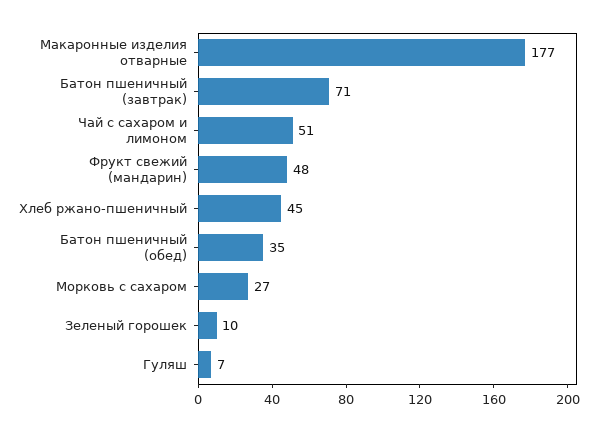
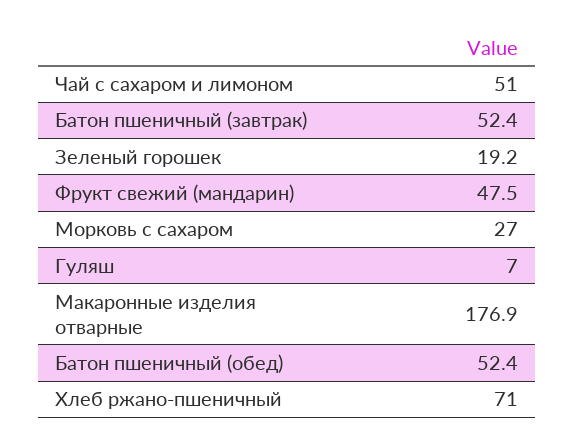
Батон пшеничный (завтрак): 71 -> 52.4
Хлеб ржано-пшеничный: 45 -> 71
Батон пшеничный (обед): 35 -> 52.4
Зеленый горошек: 10 -> 19.2

